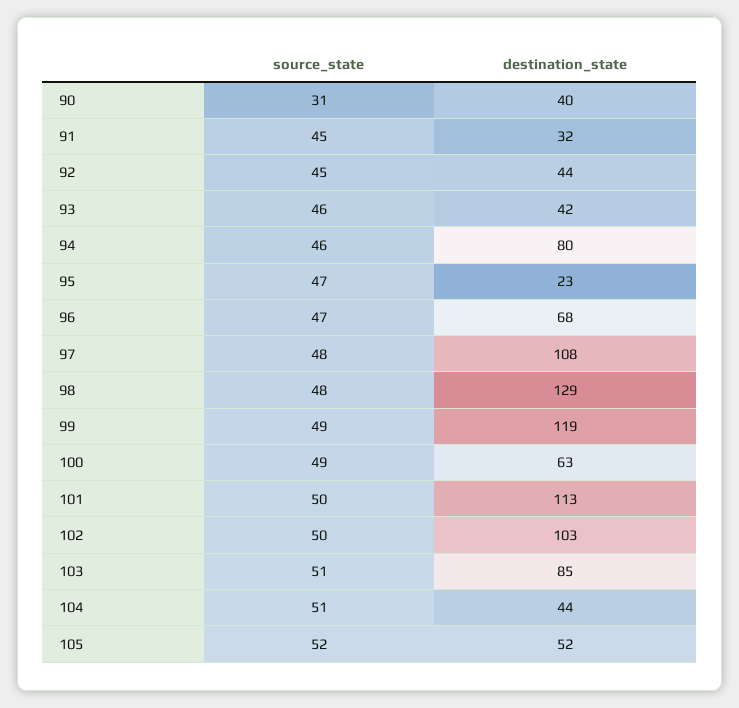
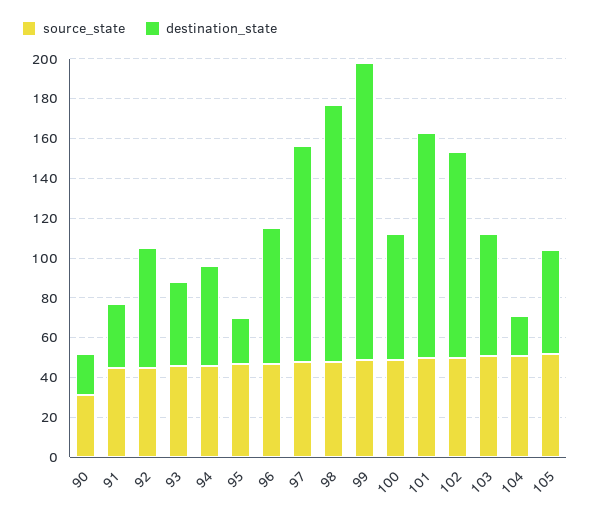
destination_state, 90: 40 -> 20
destination_state, 92: 44 -> 60
destination_state, 94: 80 -> 50
destination_state, 99: 119 -> 150
destination_state, 103: 85 -> 60
destination_state, 104: 44 -> 20

